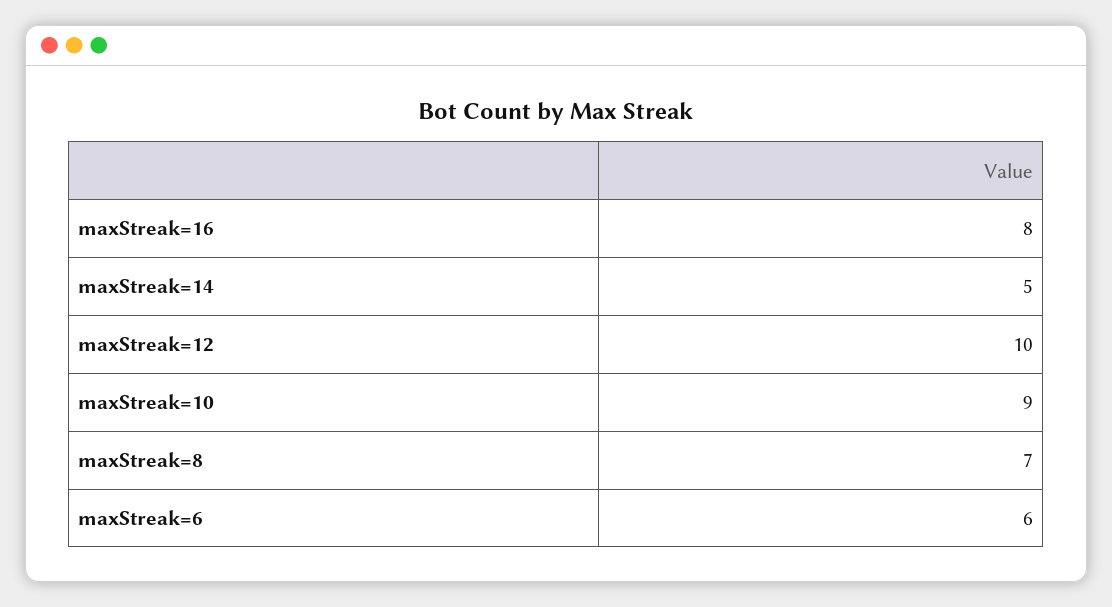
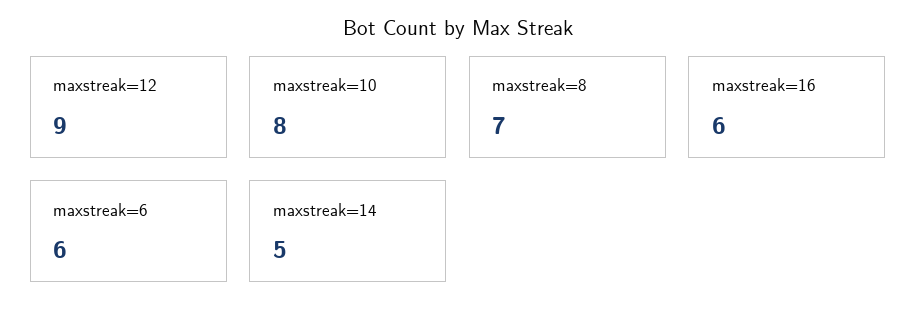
maxStreak=16: 8 -> 6
maxStreak=12: 10 -> 9
maxStreak=10: 9 -> 8

